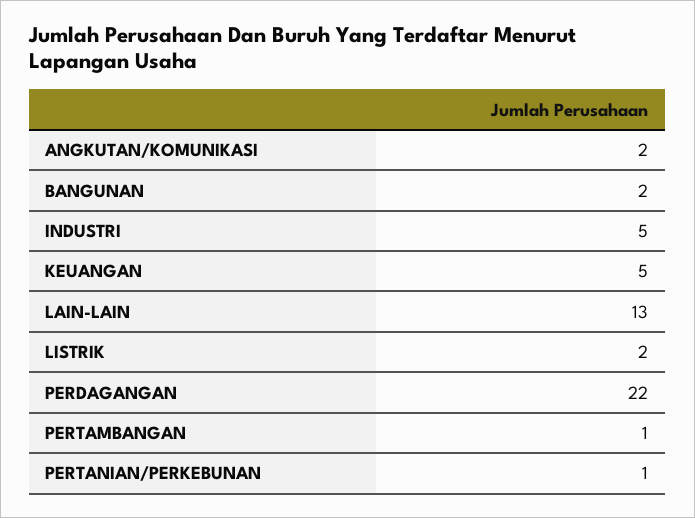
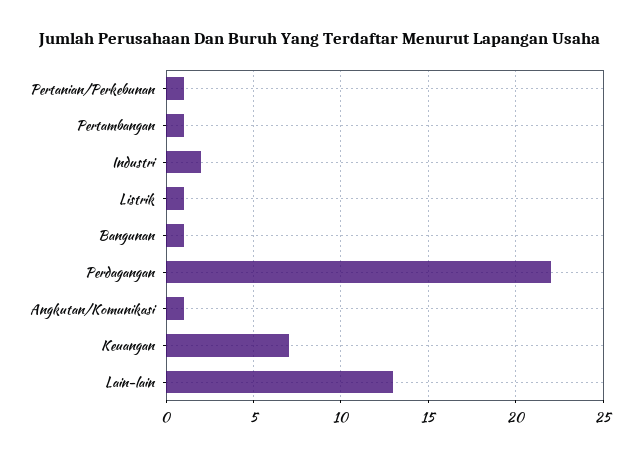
ANGKUTAN/KOMUNIKASI: 2 -> 1
BANGUNAN: 2 -> 1
INDUSTRI: 5 -> 2
KEUANGAN: 5 -> 7
LISTRIK: 2 -> 1

